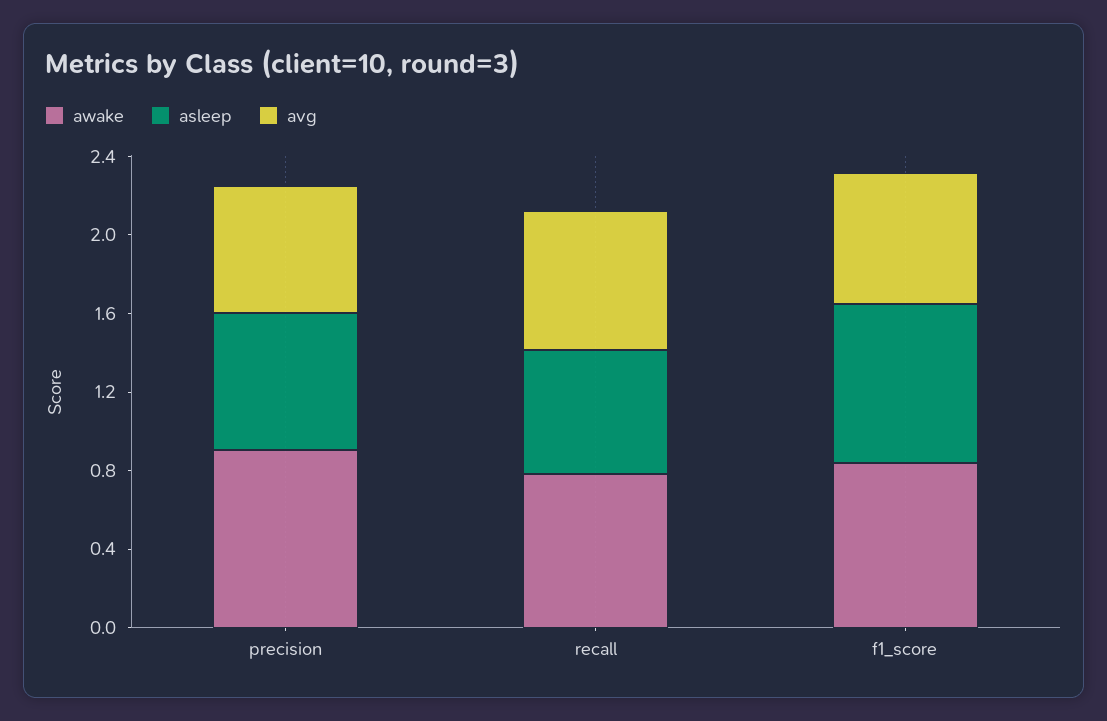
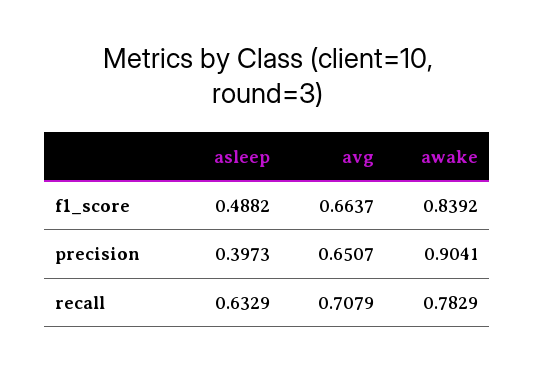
asleep, precision: 0.7 -> 0.3973
asleep, f1_score: 0.8 -> 0.4882

